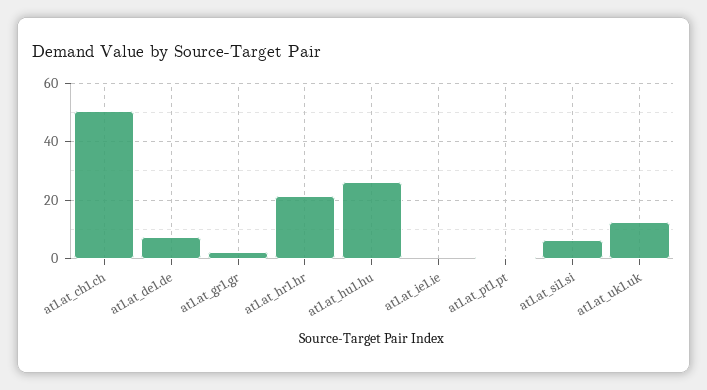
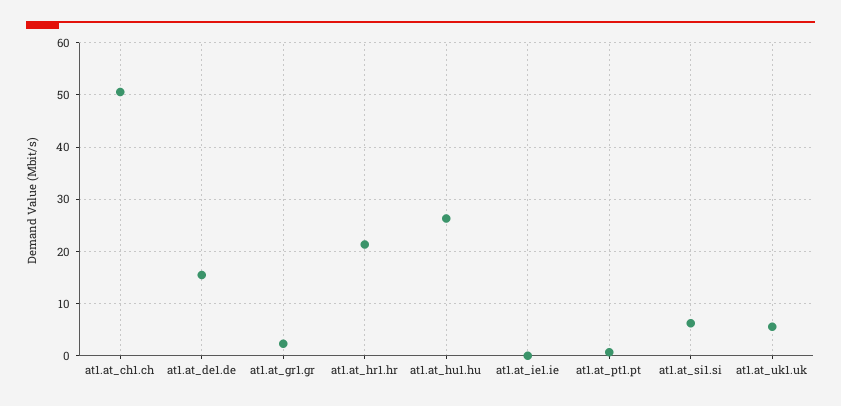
at1.at_de1.de: 7.5 -> 16
at1.at_uk1.uk: 12.5 -> 6

